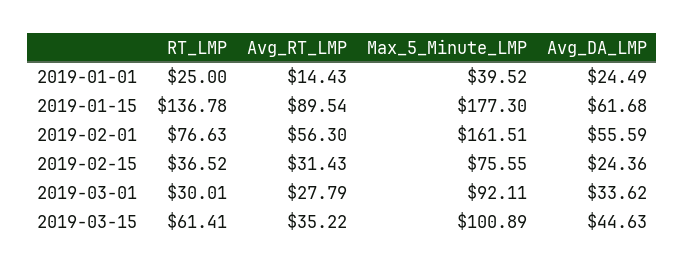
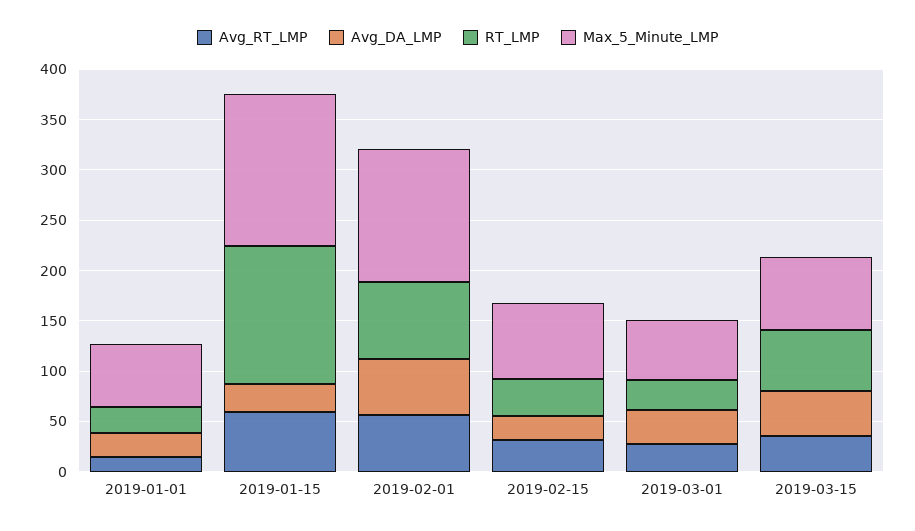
Max_5_Minute_LMP, 2019-01-01: 39.52 -> 60
Avg_RT_LMP, 2019-01-15: 89.54 -> 60
Max_5_Minute_LMP, 2019-01-15: 177.3 -> 150
Avg_DA_LMP, 2019-01-15: 61.68 -> 30
Max_5_Minute_LMP, 2019-02-01: 161.51 -> 130
Max_5_Minute_LMP, 2019-03-01: 92.11 -> 60
Max_5_Minute_LMP, 2019-03-15: 100.89 -> 70

